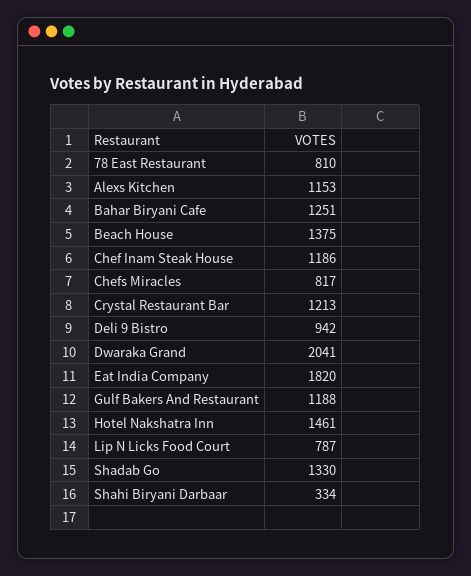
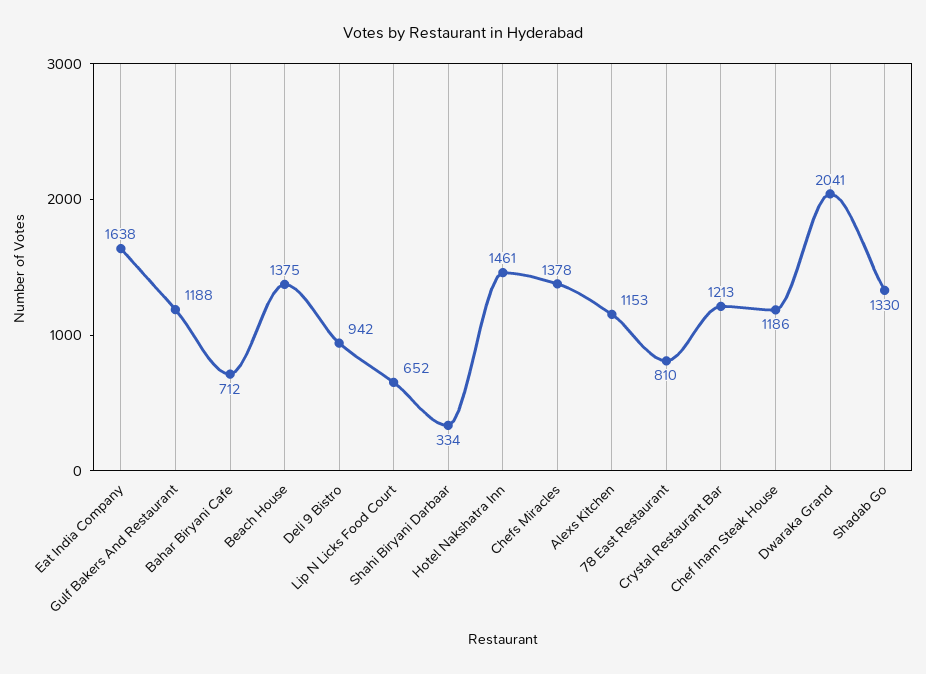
Bahar Biryani Cafe: 1251 -> 712
Chefs Miracles: 817 -> 1378
Eat India Company: 1820 -> 1638
Lip N Licks Food Court: 787 -> 652

